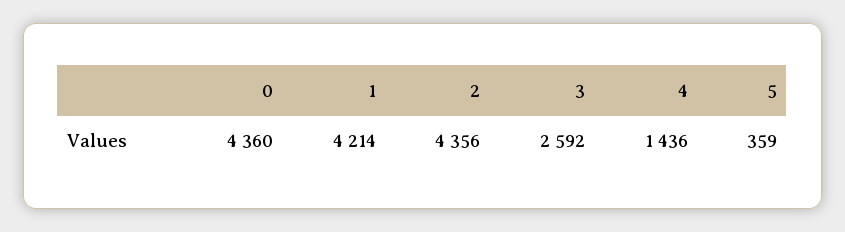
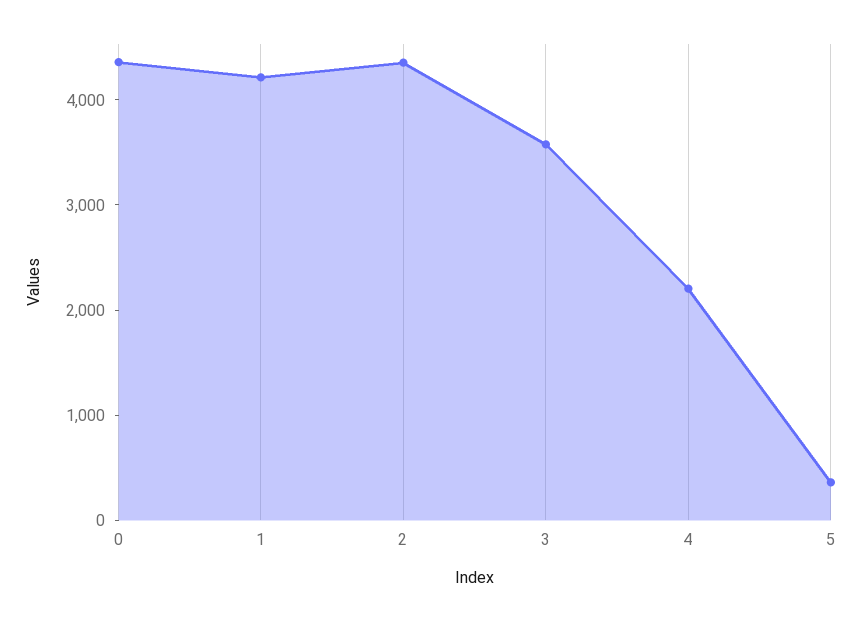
3: 2592 -> 3600
4: 1436 -> 2200

